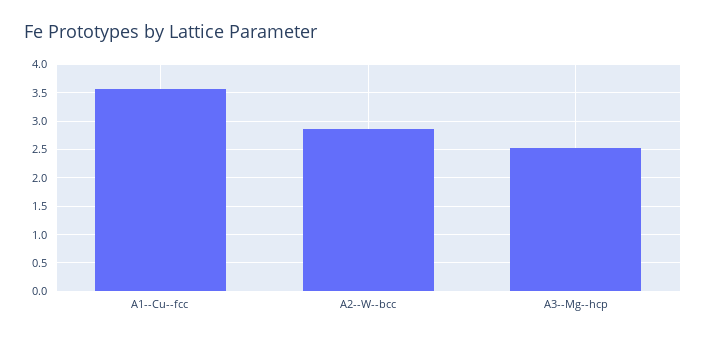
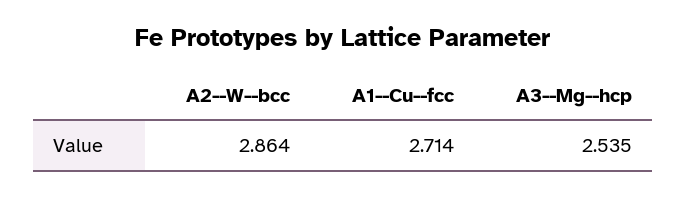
A1--Cu--fcc: 3.5 -> 2.714

